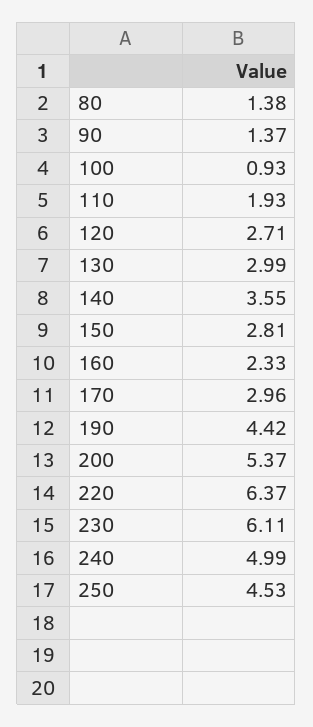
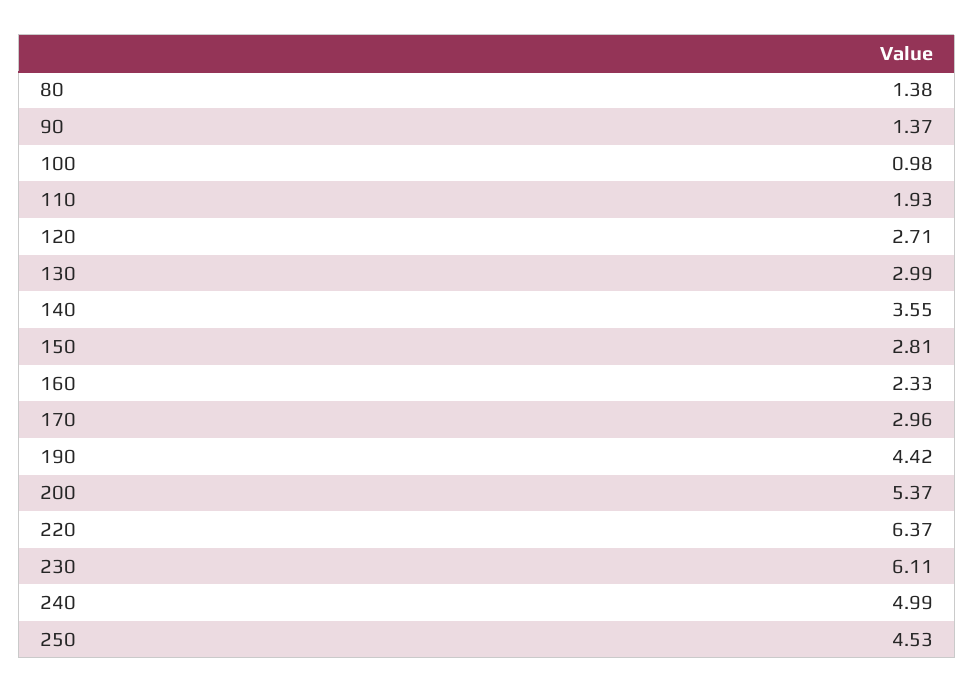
100: 0.93 -> 0.98

